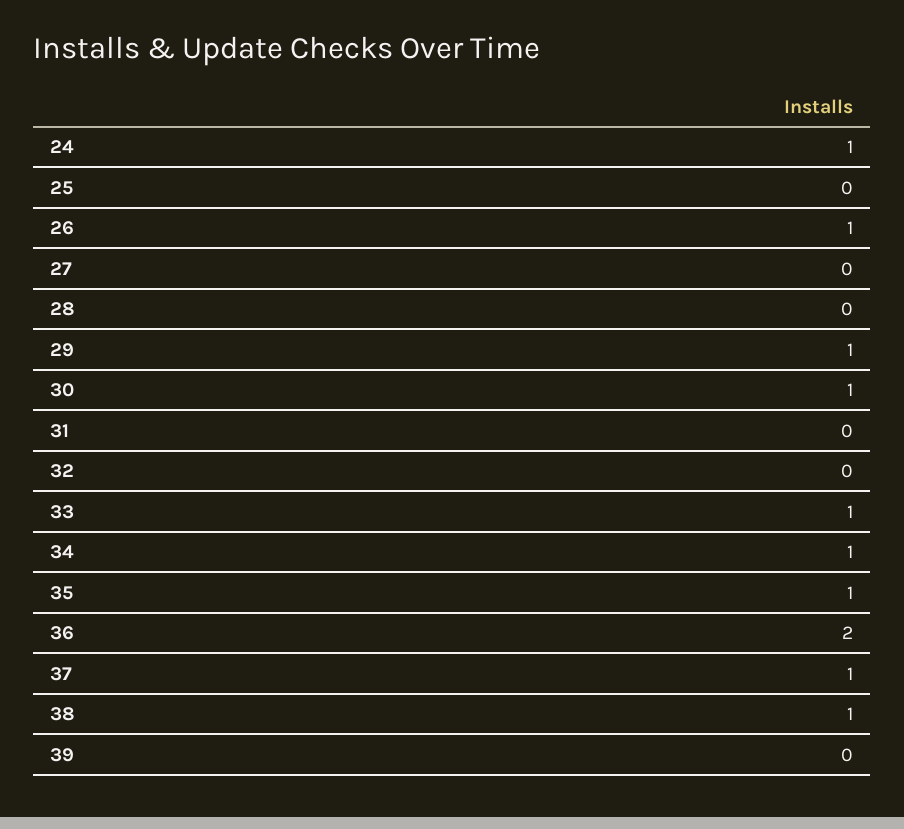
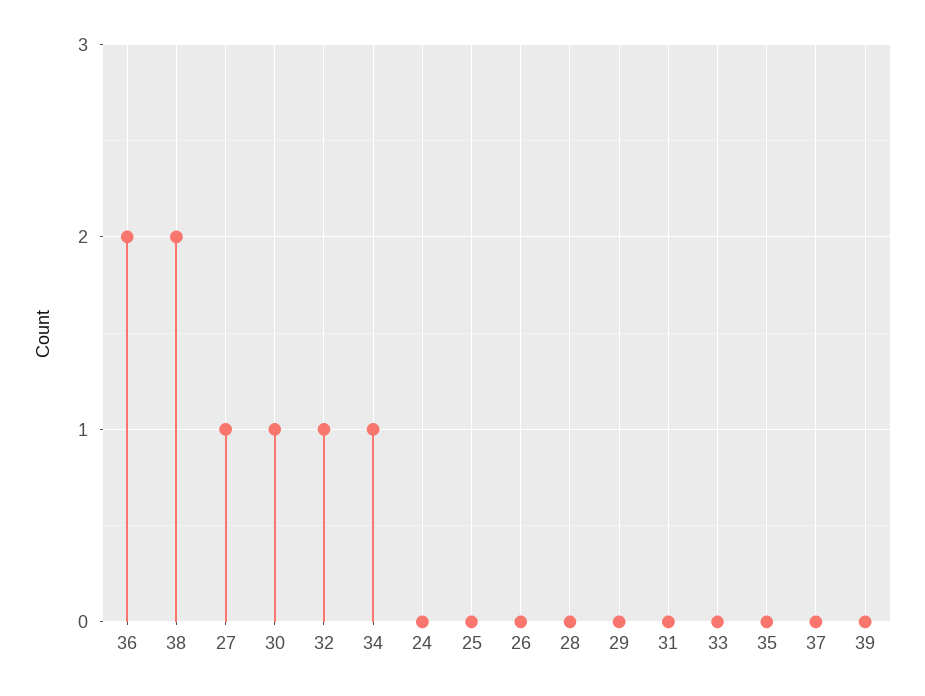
24: 1 -> 0
26: 1 -> 0
27: 0 -> 1
29: 1 -> 0
32: 0 -> 1
33: 1 -> 0
35: 1 -> 0
37: 1 -> 0
38: 1 -> 2

